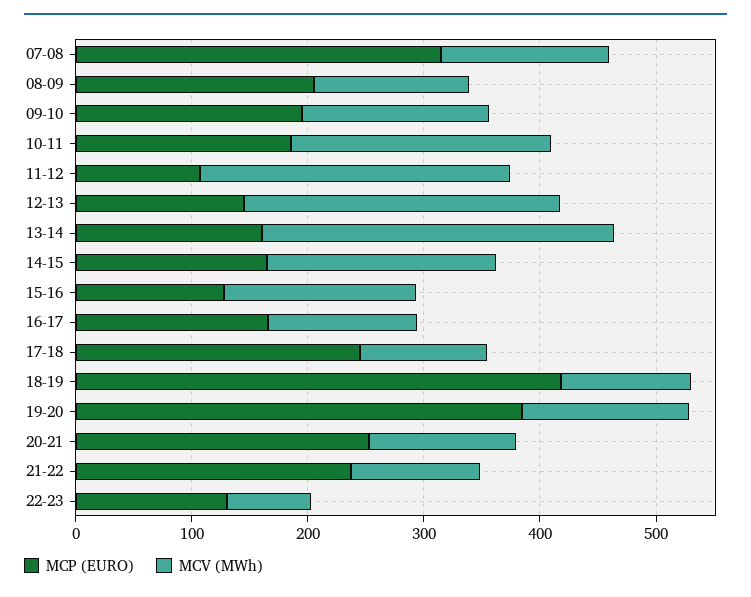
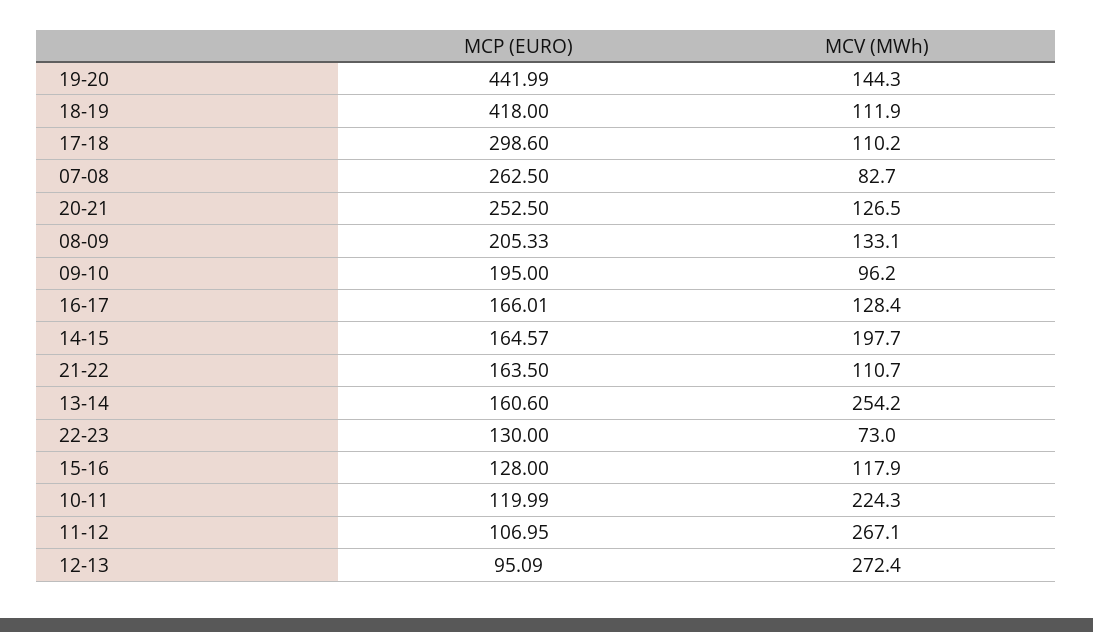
MCP (EURO), 07-08: 320 -> 262.5
MCV (MWh), 07-08: 140 -> 82.7
MCV (MWh), 09-10: 160 -> 96.2
MCP (EURO), 10-11: 180 -> 119.99
MCP (EURO), 12-13: 140 -> 95.09
MCV (MWh), 13-14: 300 -> 254.2
MCV (MWh), 15-16: 160 -> 117.9
MCP (EURO), 17-18: 240 -> 298.6
MCP (EURO), 19-20: 380 -> 441.99
MCP (EURO), 21-22: 240 -> 163.5

